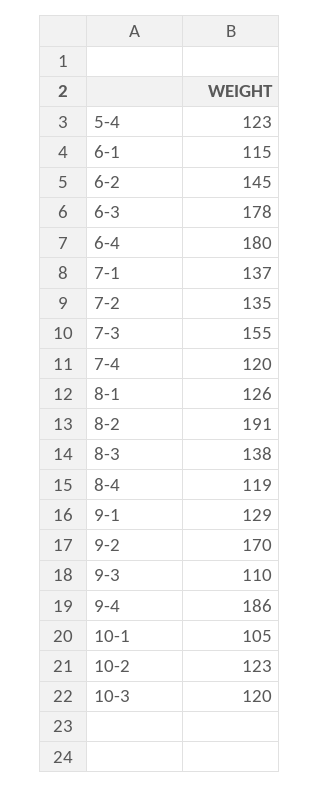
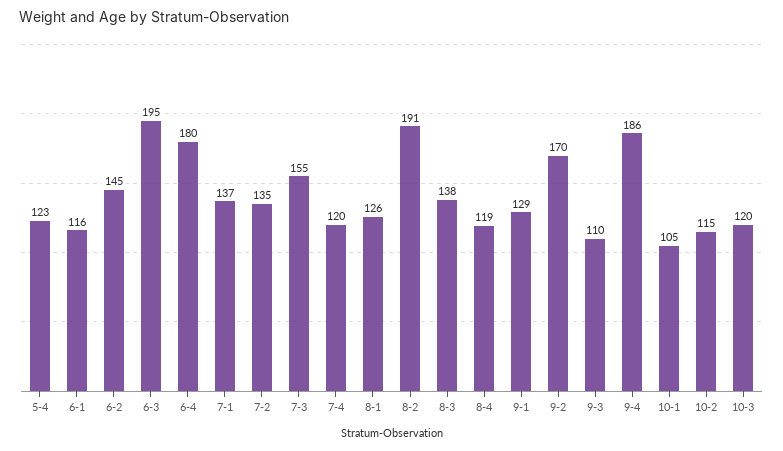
6-1: 115 -> 116
6-3: 178 -> 195
10-2: 123 -> 115

